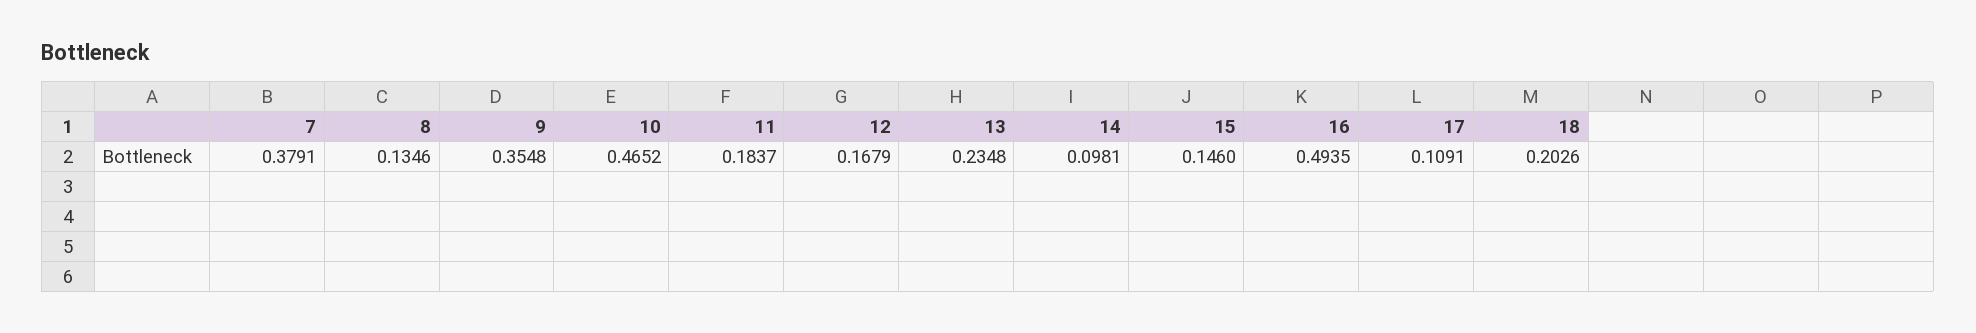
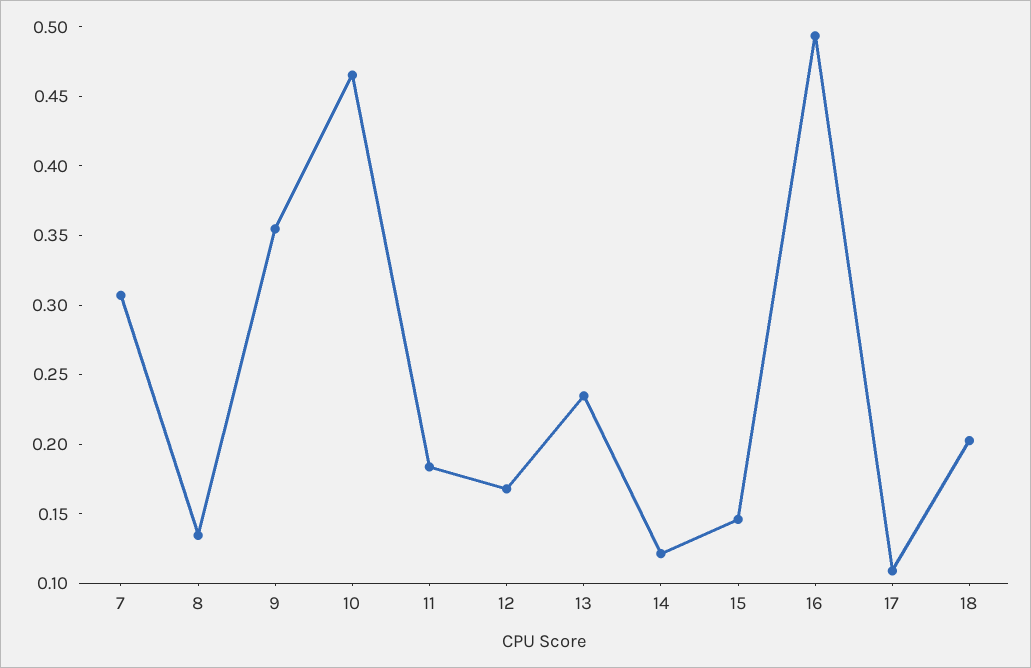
7: 0.3791 -> 0.31
14: 0.0981 -> 0.12

